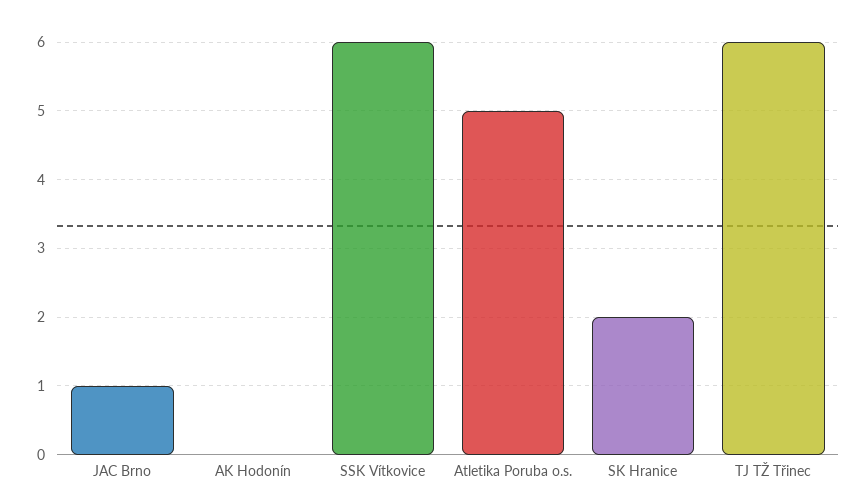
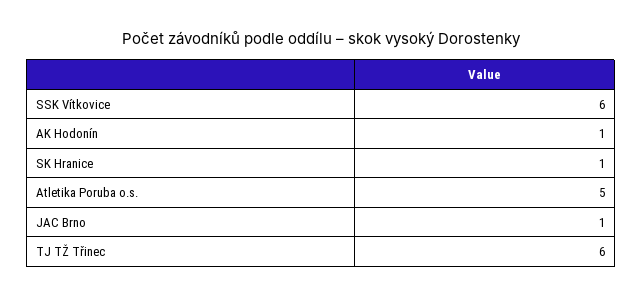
AK Hodonín: 0 -> 1
SK Hranice: 2 -> 1

